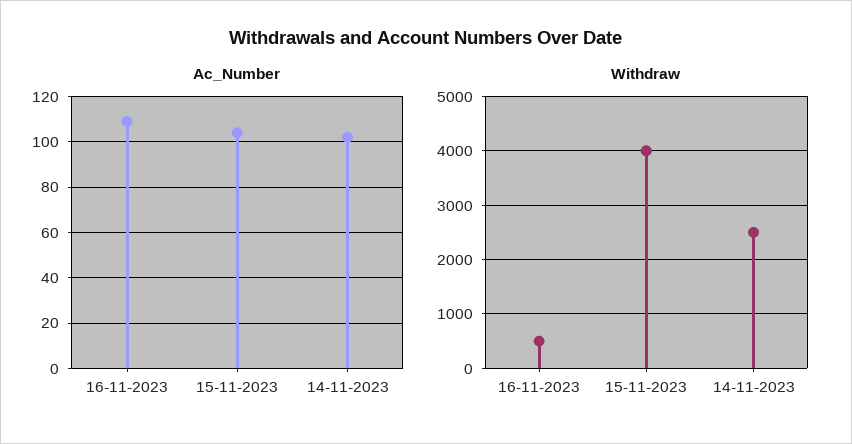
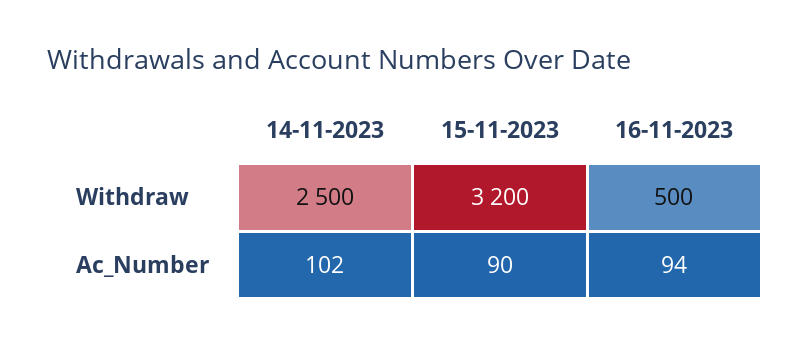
Ac_Number, 16-11-2023: 110 -> 94
Ac_Number, 15-11-2023: 105 -> 90
Withdraw, 15-11-2023: 4000 -> 3200

